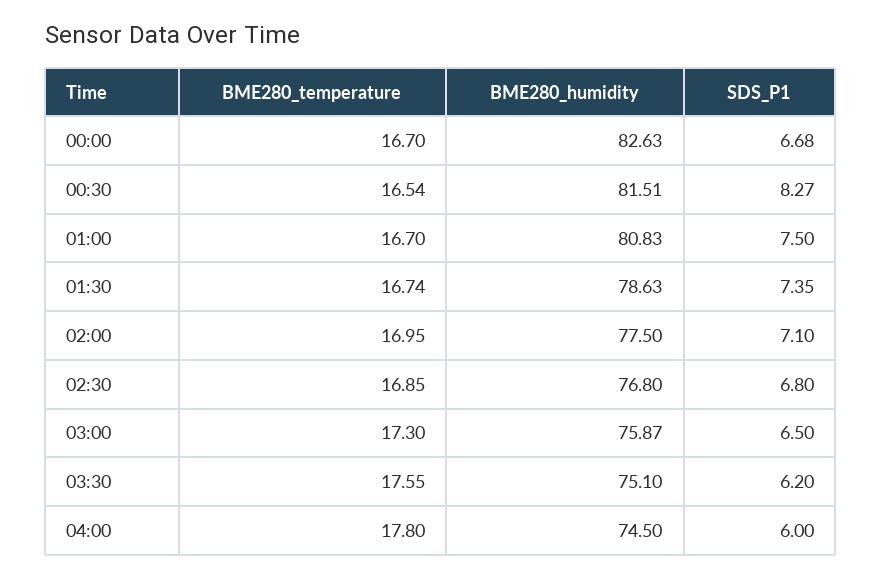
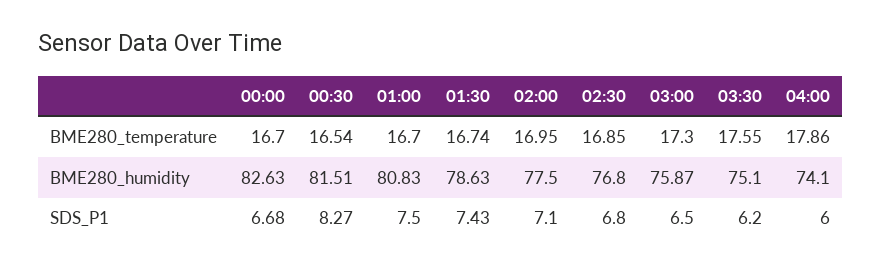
SDS_P1, 01:30: 7.35 -> 7.43
BME280_temperature, 04:00: 17.8 -> 17.86
BME280_humidity, 04:00: 74.5 -> 74.1

